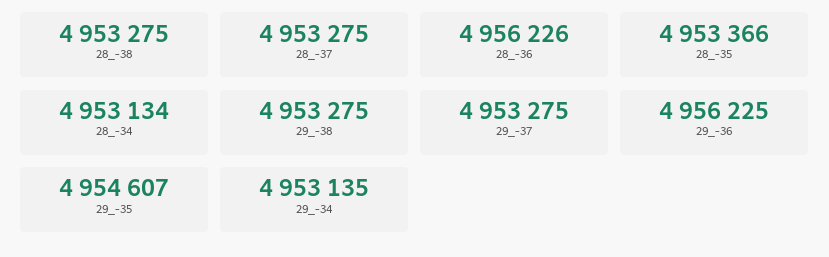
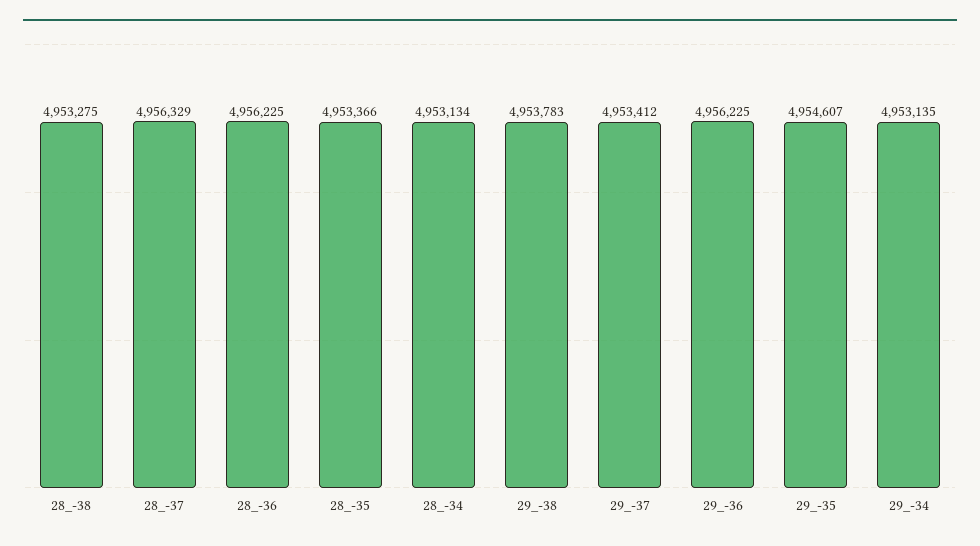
28_-37: 4953275 -> 4956329
28_-36: 4956226 -> 4956225
29_-38: 4953275 -> 4953783
29_-37: 4953275 -> 4953412

